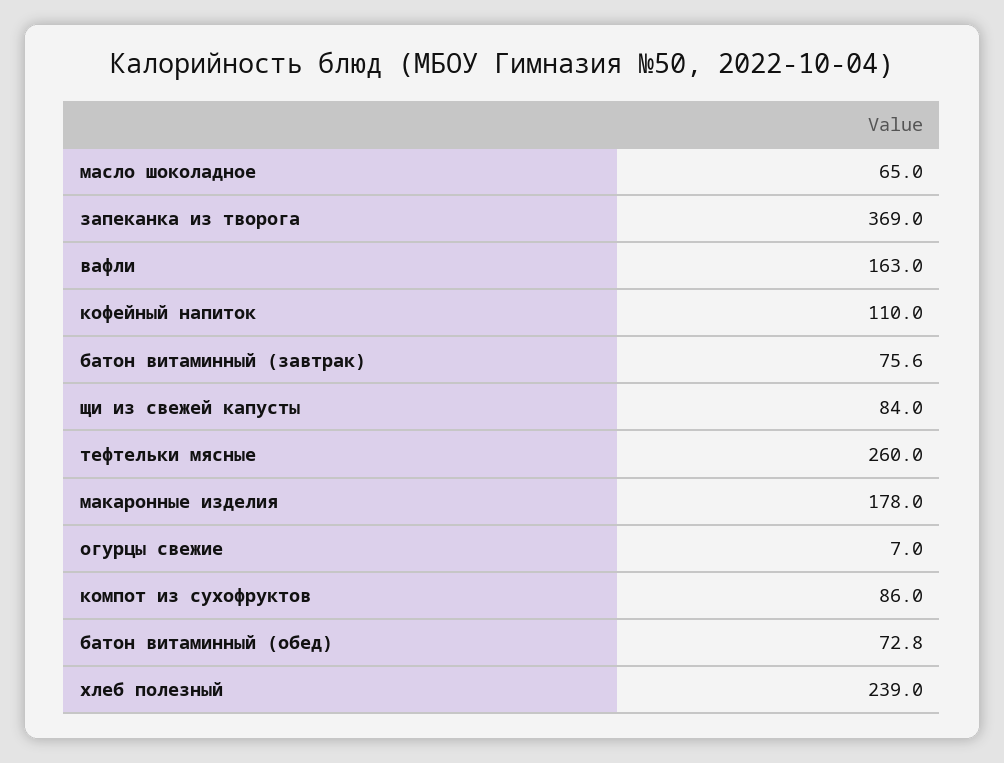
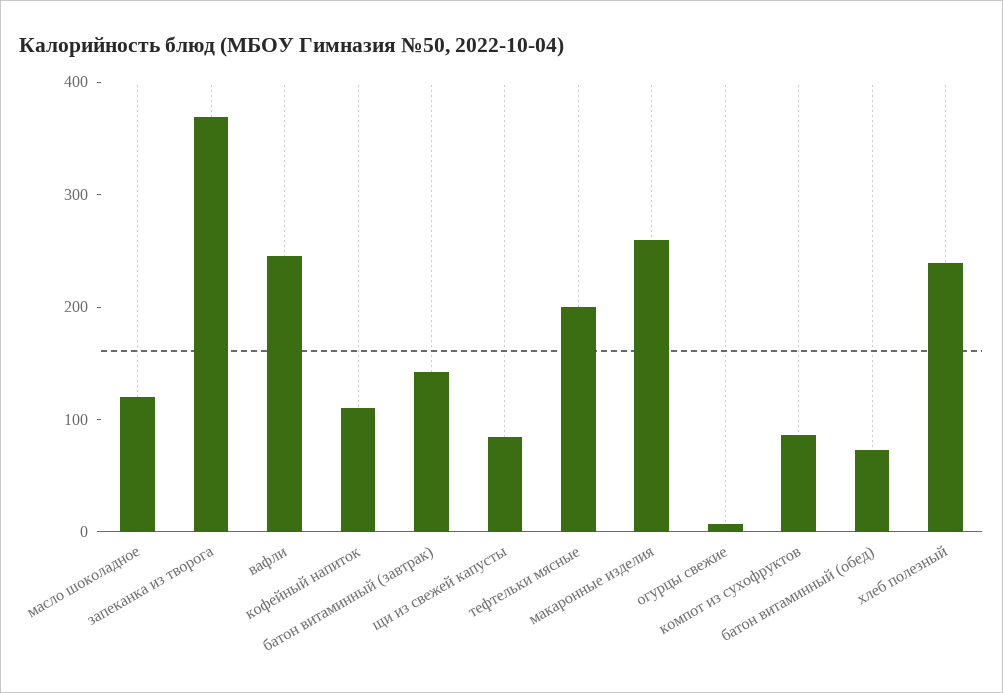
масло шоколадное: 65 -> 120
вафли: 163 -> 240
батон витаминный (завтрак): 75.6 -> 140
тефтельки мясные: 260 -> 200
макаронные изделия: 178 -> 260

